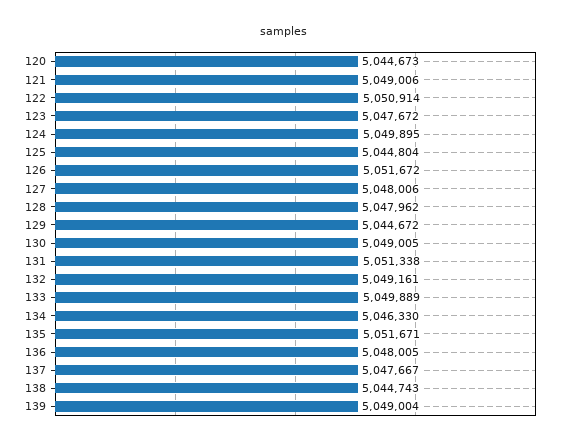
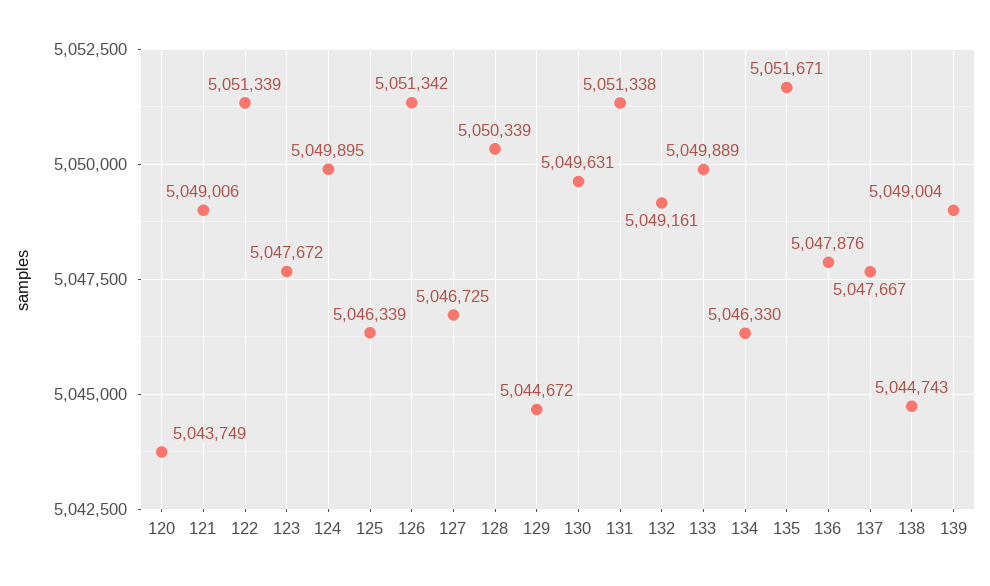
120: 5044673 -> 5043749
122: 5050914 -> 5051339
125: 5044804 -> 5046339
126: 5051672 -> 5051342
127: 5048006 -> 5046725
128: 5047962 -> 5050339
130: 5049005 -> 5049631
136: 5048005 -> 5047876

